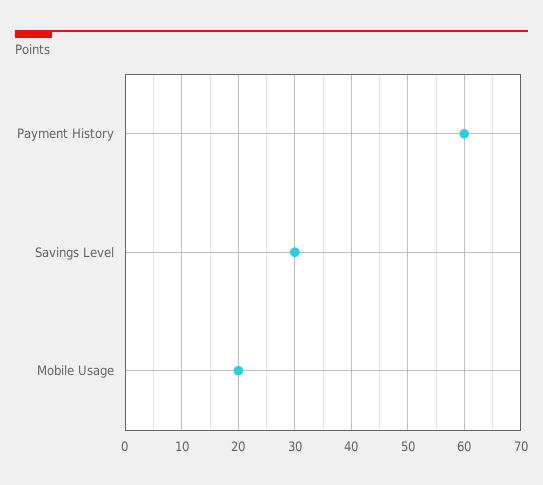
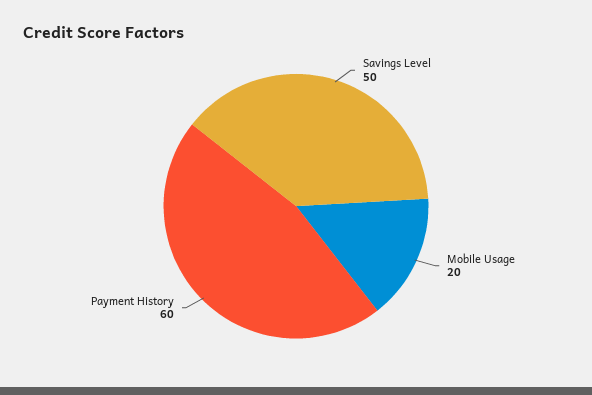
Savings Level: 30 -> 50

